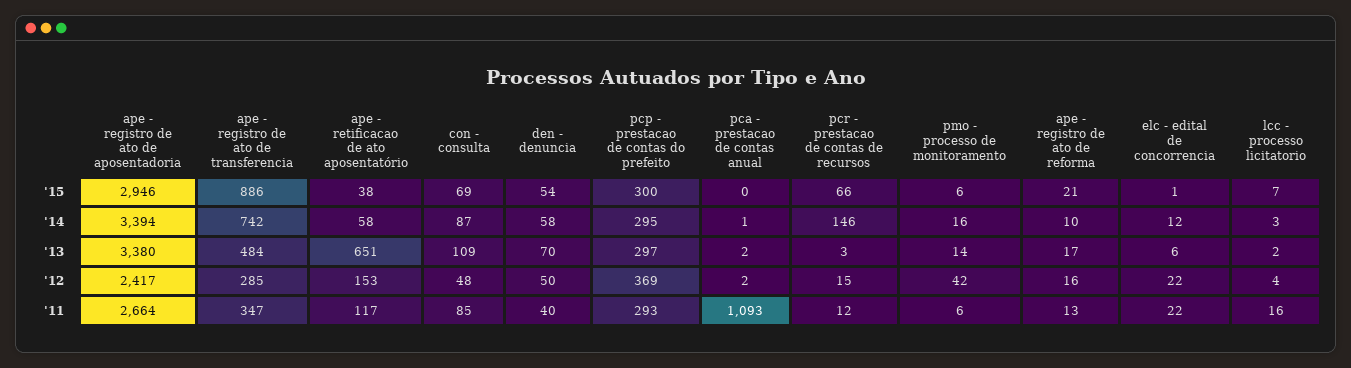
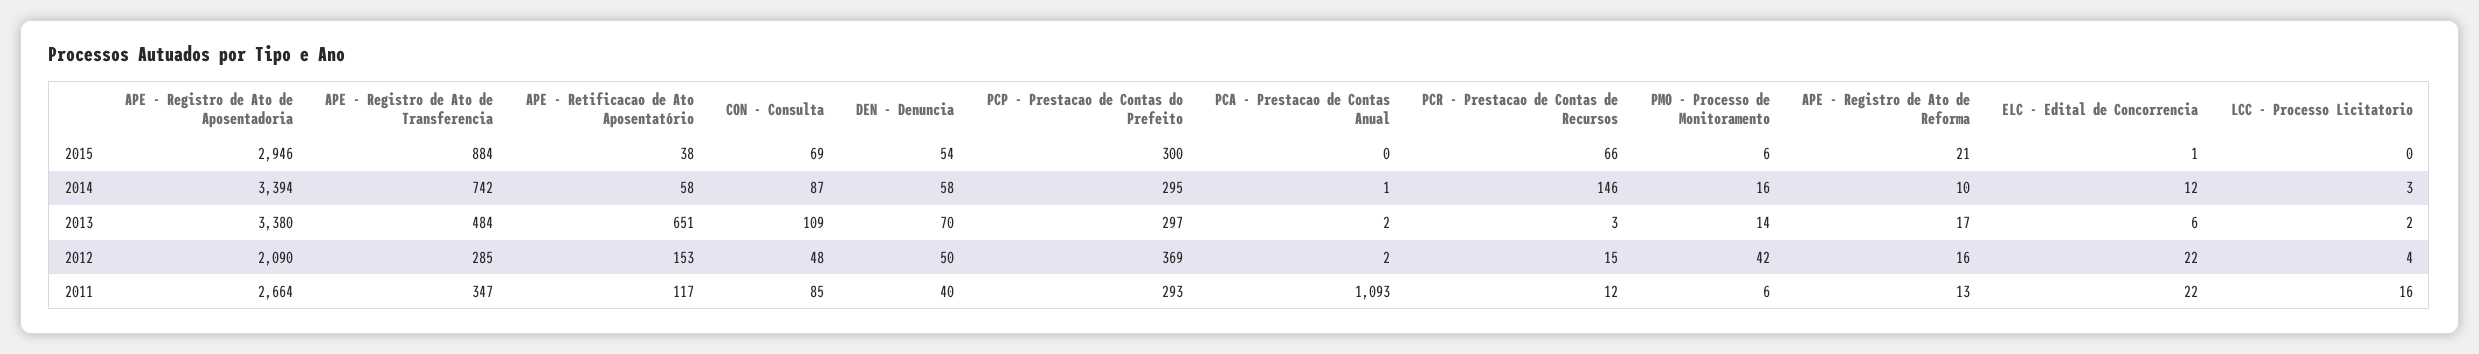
ape - registro de ato de transferencia, '15: 886 -> 884
lcc - processo licitatorio, '15: 7 -> 0
ape - registro de ato de aposentadoria, '12: 2417 -> 2090

